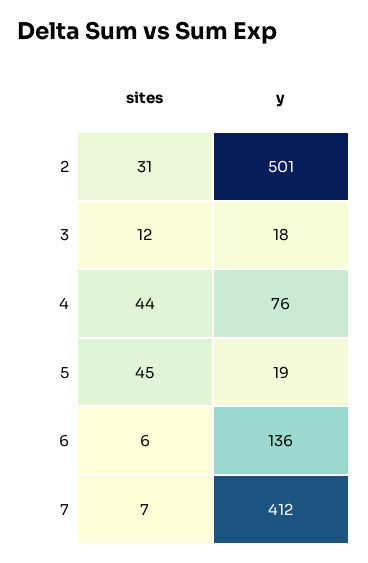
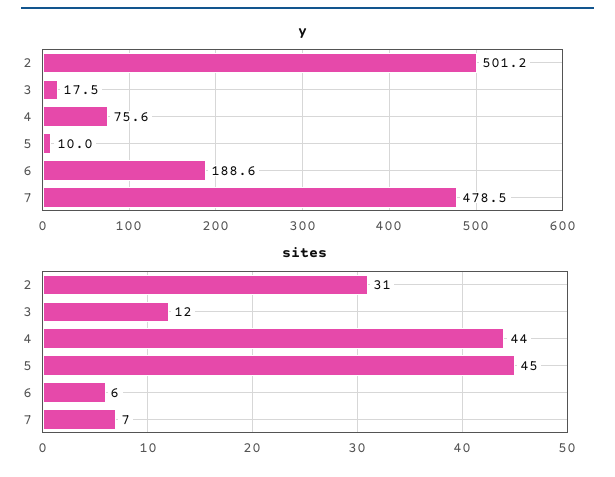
y, 5: 19 -> 10
y, 6: 136 -> 188.6
y, 7: 412 -> 478.5

